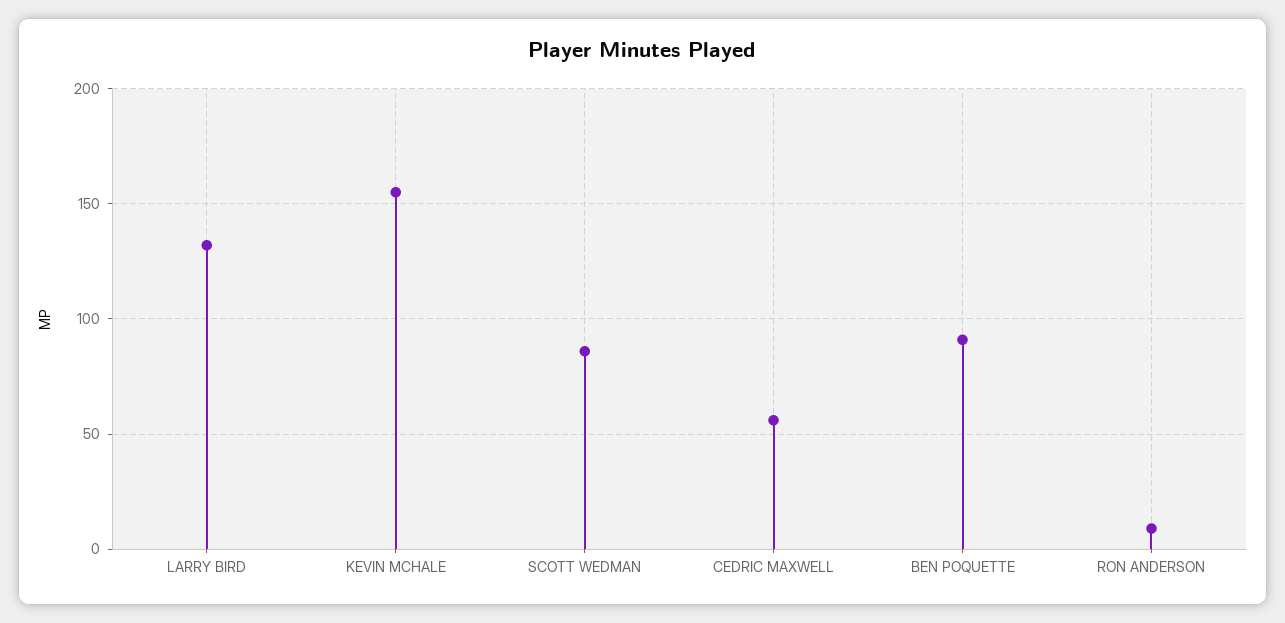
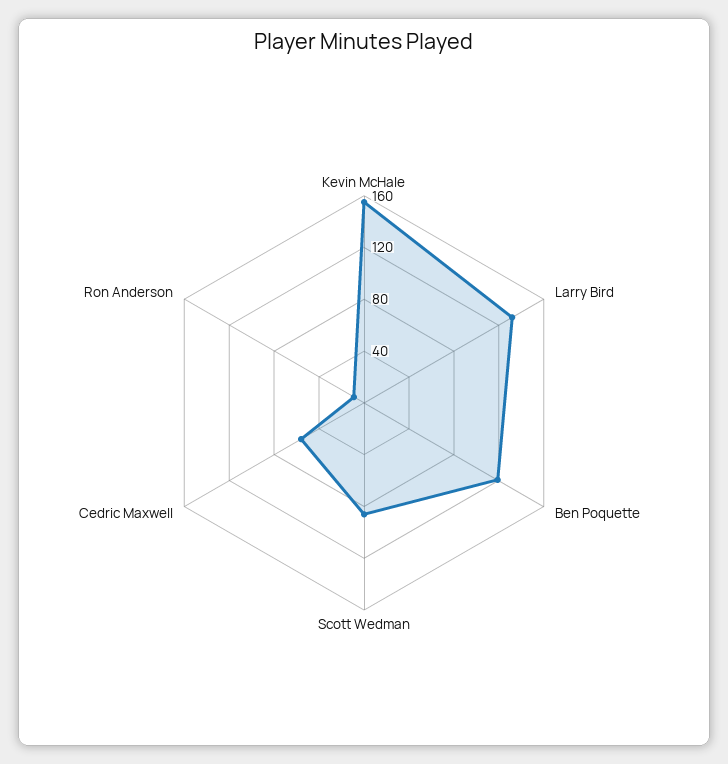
BEN POQUETTE: 90 -> 120

